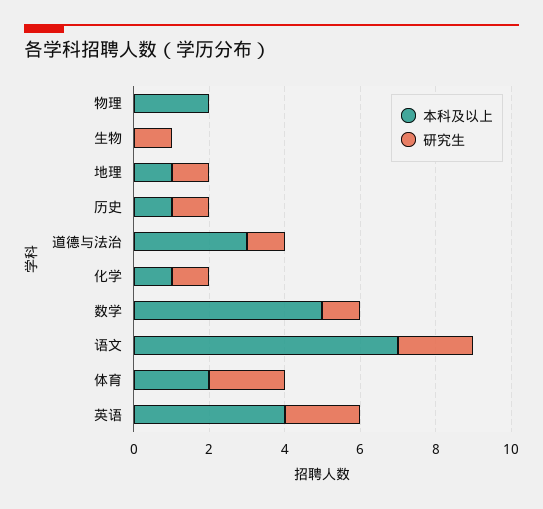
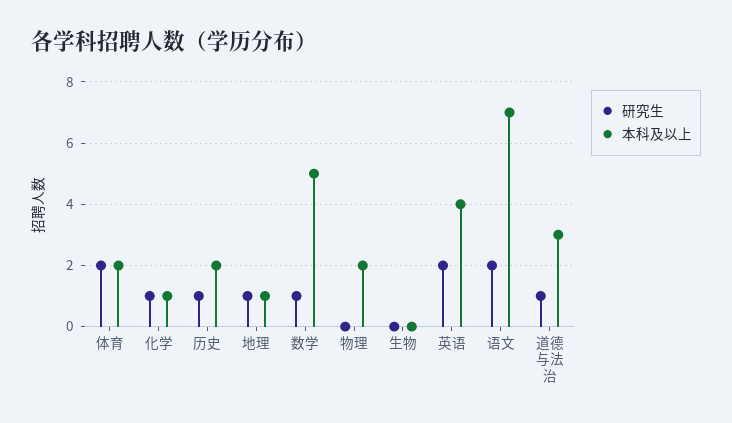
研究生, 生物: 1 -> 0
本科及以上, 历史: 1 -> 2

